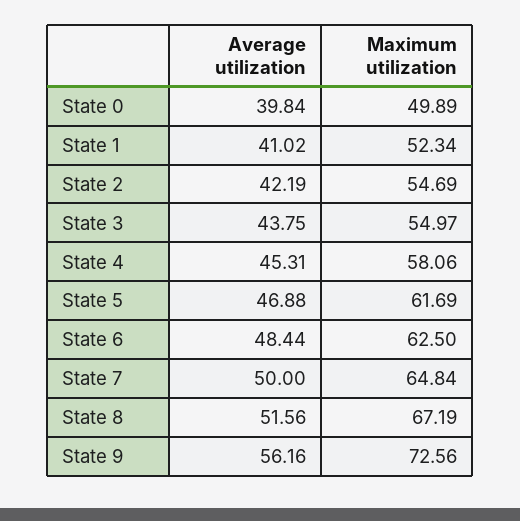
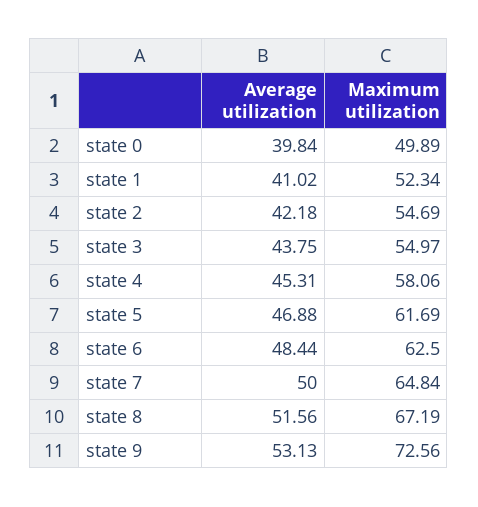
Average utilization, State 2: 42.19 -> 42.18
Average utilization, State 9: 56.16 -> 53.13

